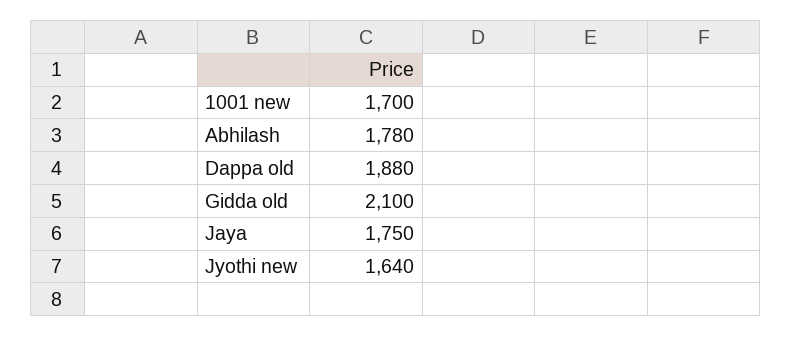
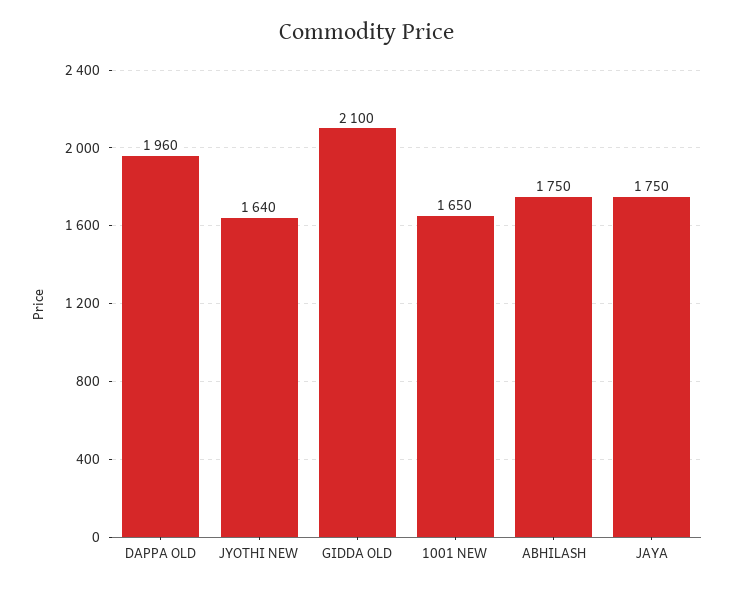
1001 new: 1700 -> 1650
Abhilash: 1780 -> 1750
Dappa old: 1880 -> 1960

